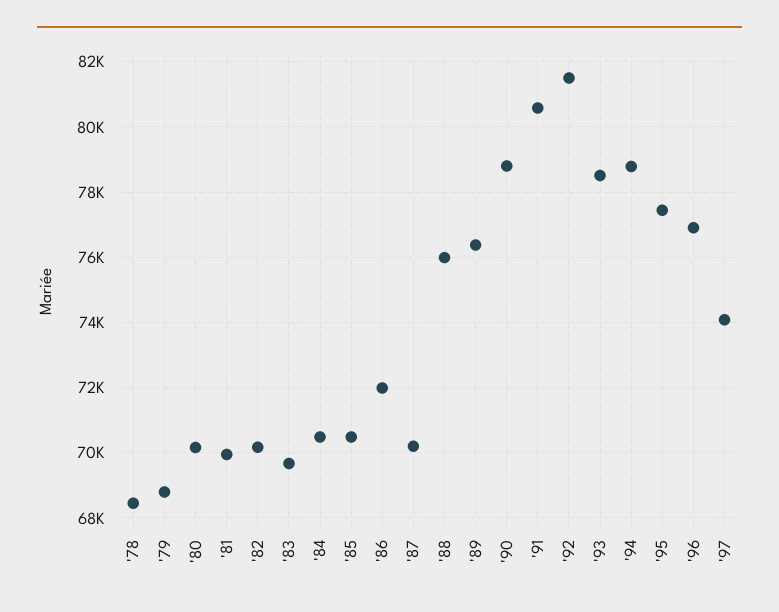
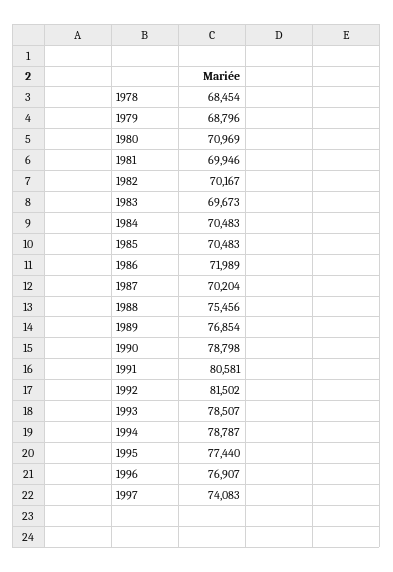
'80: 70200 -> 70969
'88: 76000 -> 75456
'89: 76400 -> 76854

